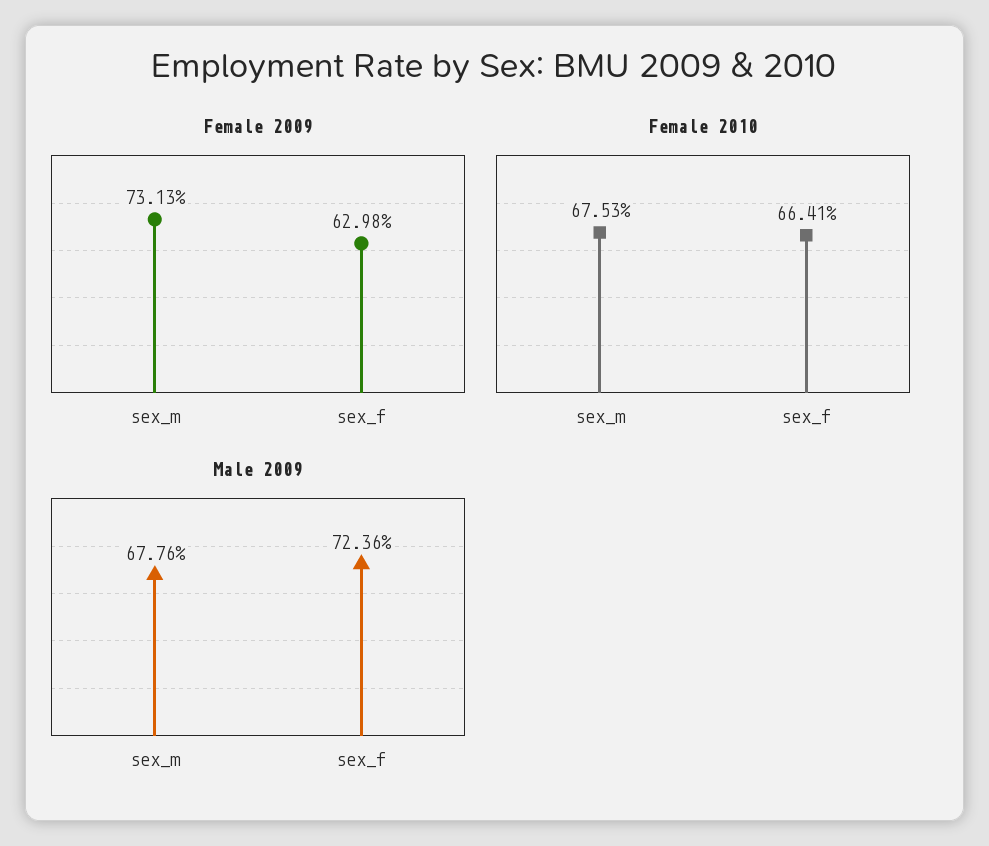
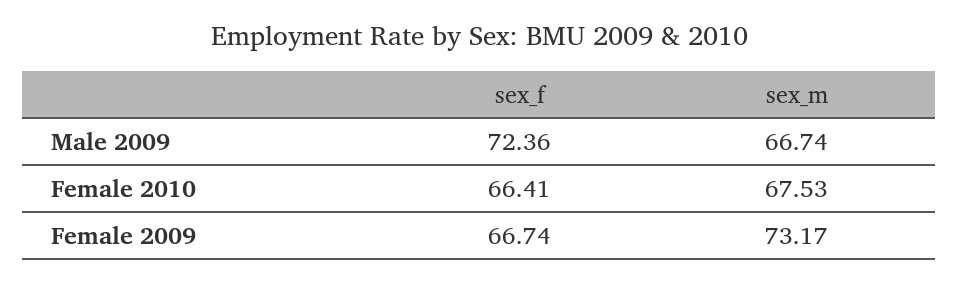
Female 2009, sex_m: 73.13 -> 73.17
Female 2009, sex_f: 62.98 -> 66.74
Male 2009, sex_m: 67.76 -> 66.74

